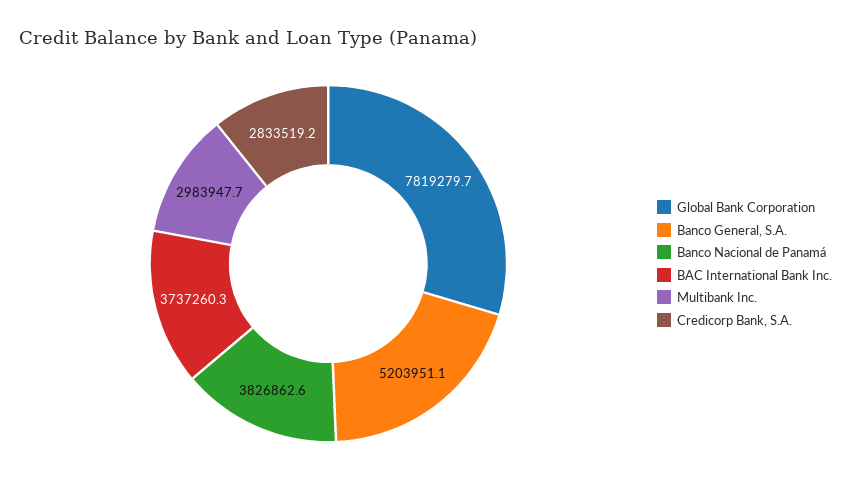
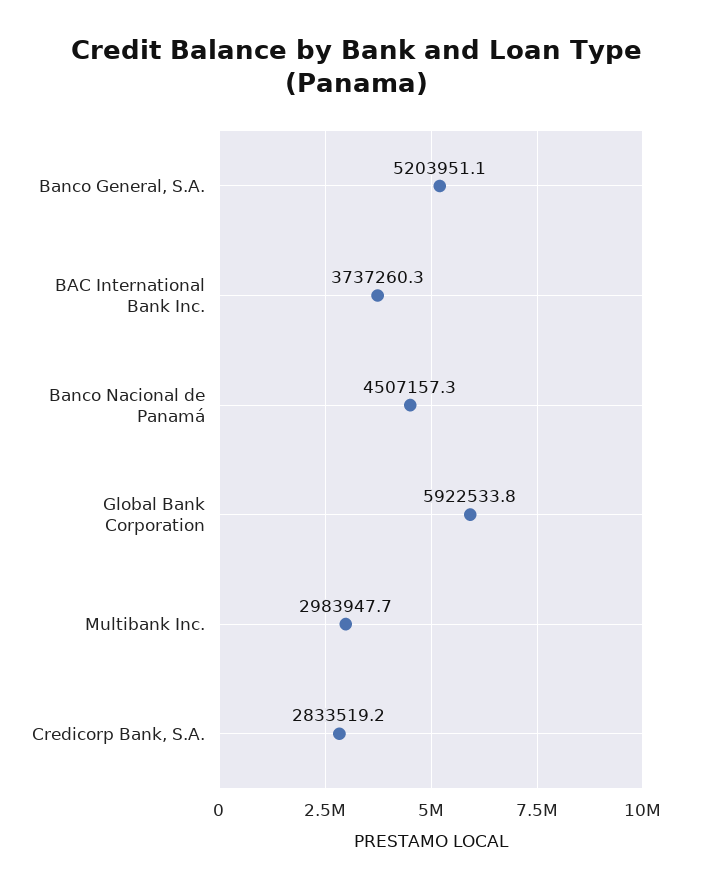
Global Bank Corporation: 7819279.7 -> 5922533.8
Banco Nacional de Panamá: 3826862.6 -> 4507157.3

